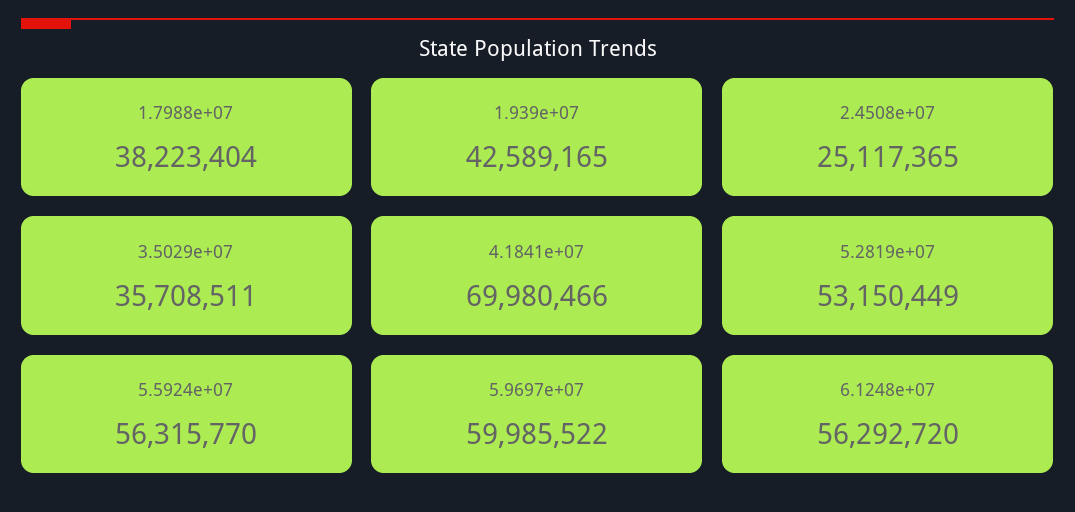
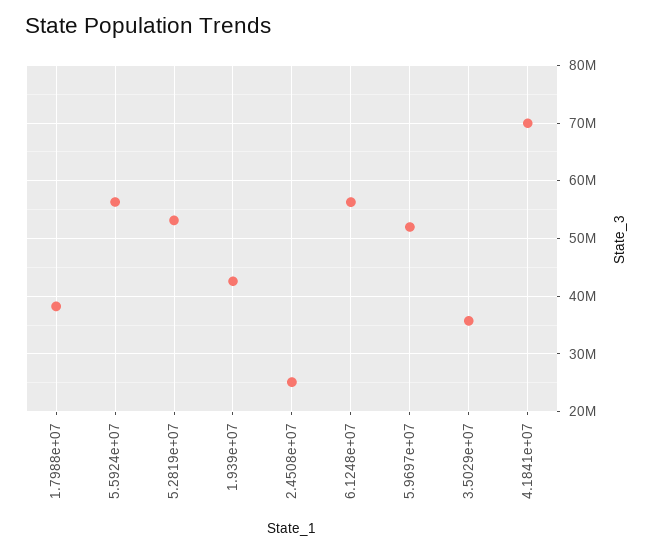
5.9697e+07: 59985522 -> 52000000

